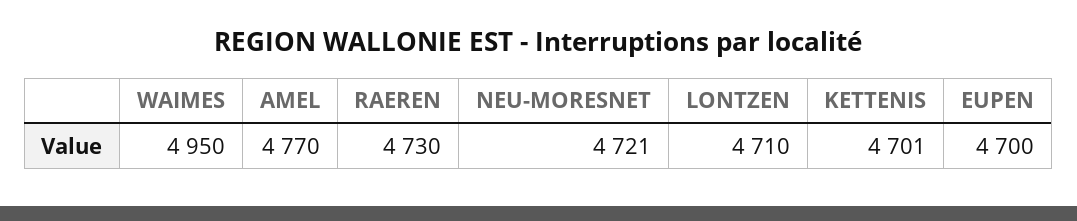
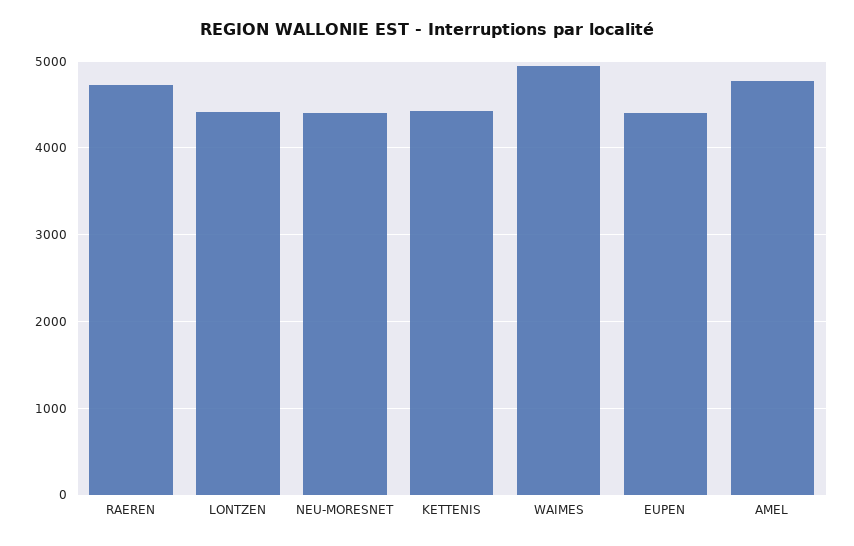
NEU-MORESNET: 4721 -> 4400
LONTZEN: 4710 -> 4400
KETTENIS: 4701 -> 4400
EUPEN: 4700 -> 4400

